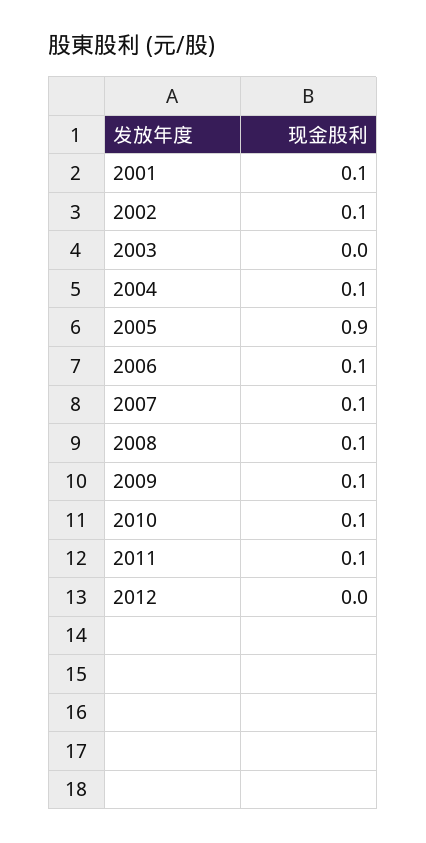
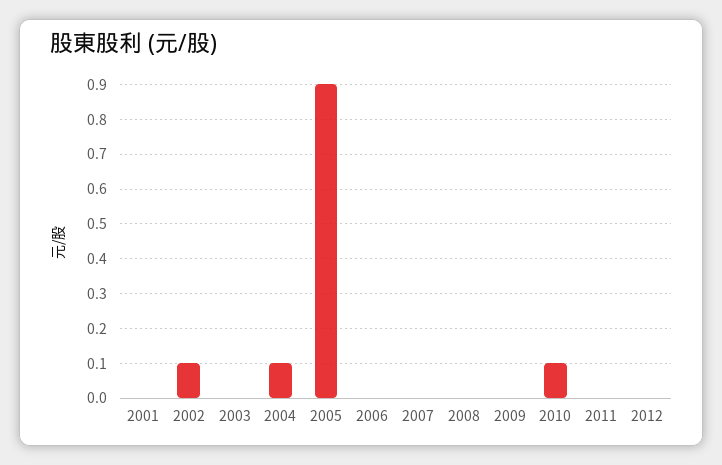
2001: 0.1 -> 0
2006: 0.1 -> 0
2007: 0.1 -> 0
2008: 0.1 -> 0
2009: 0.1 -> 0
2011: 0.1 -> 0

